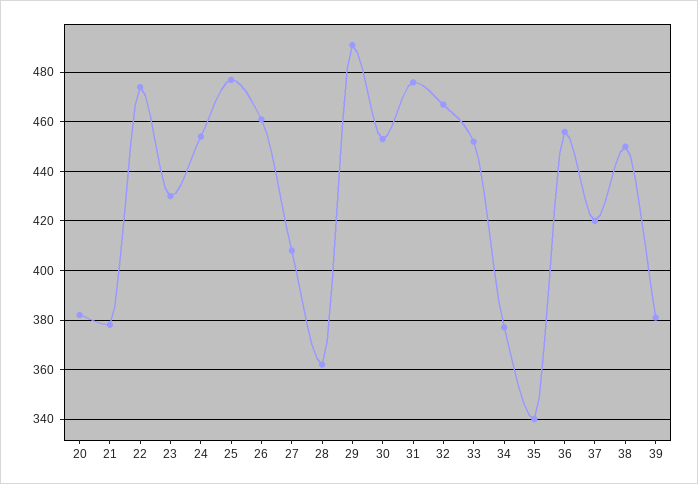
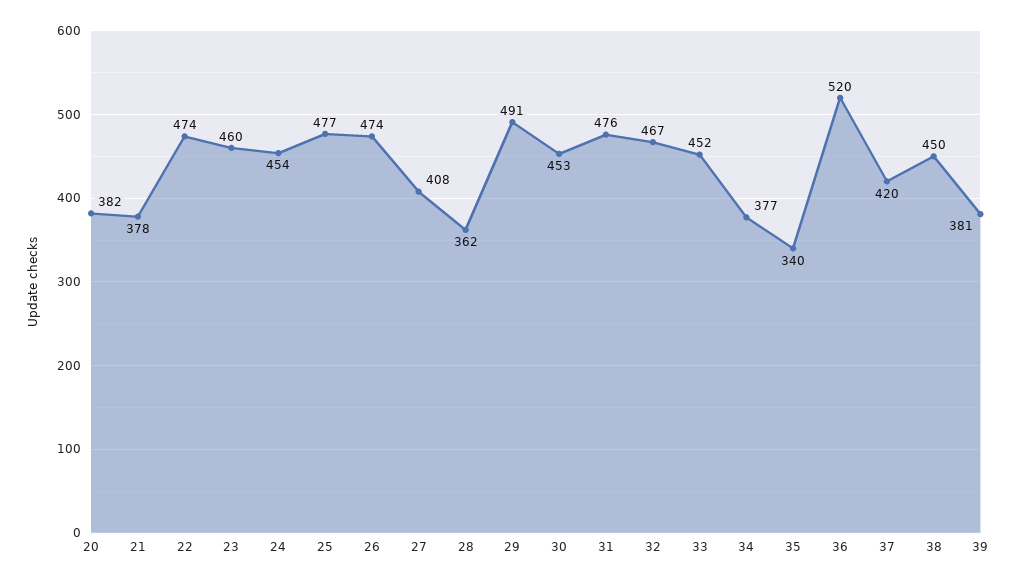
23: 430 -> 460
26: 460 -> 474
36: 455 -> 520

